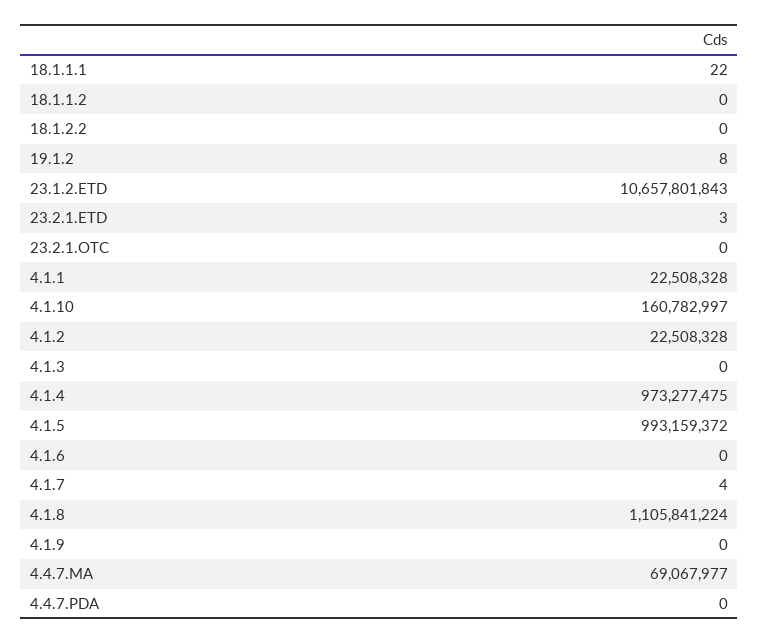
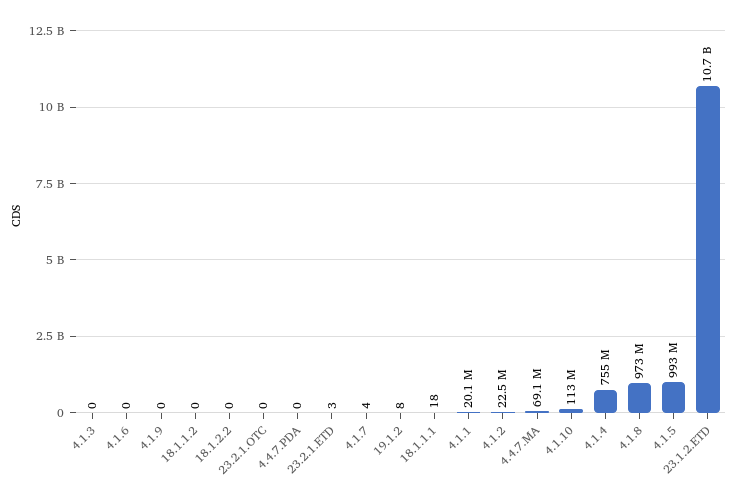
18.1.1.1: 22 -> 18
4.1.1: 22508328 -> 20100000
4.1.10: 160782997 -> 113000000
4.1.4: 973277475 -> 755000000
4.1.8: 1105841224 -> 973000000

